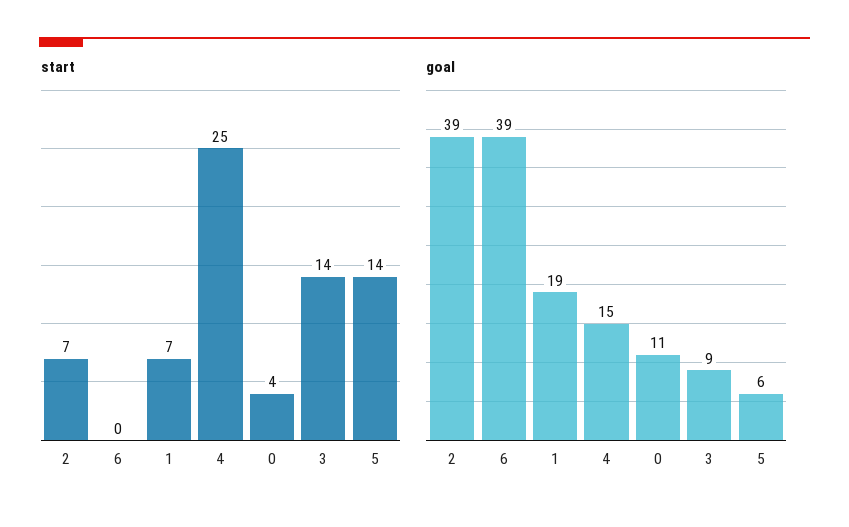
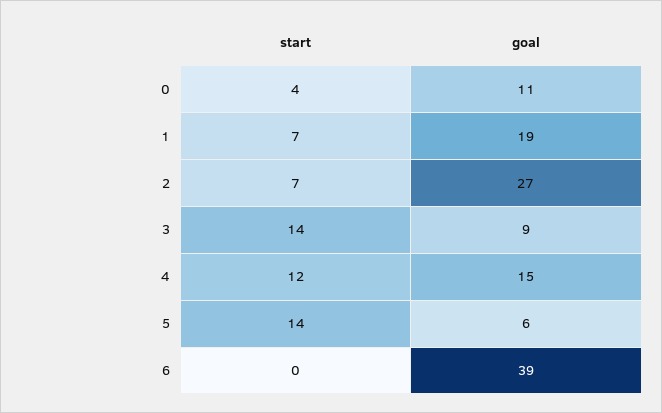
start, 4: 25 -> 12
goal, 2: 39 -> 27

